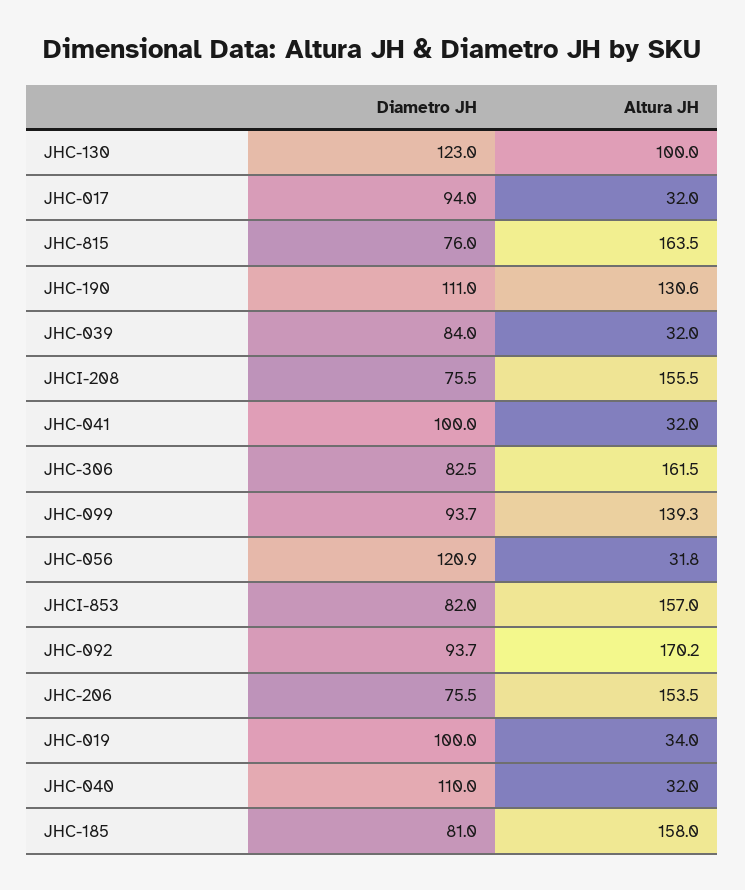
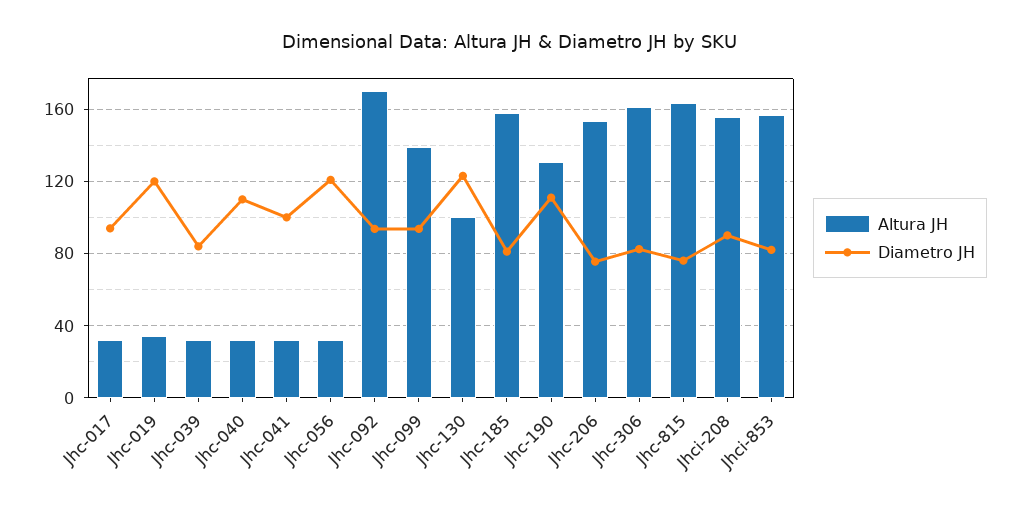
Diametro JH, JHCI-208: 75.5 -> 90
Diametro JH, JHC-019: 100 -> 120

